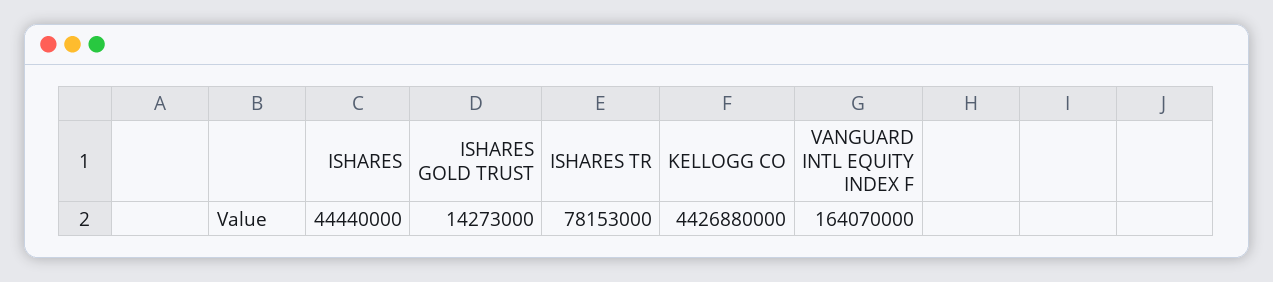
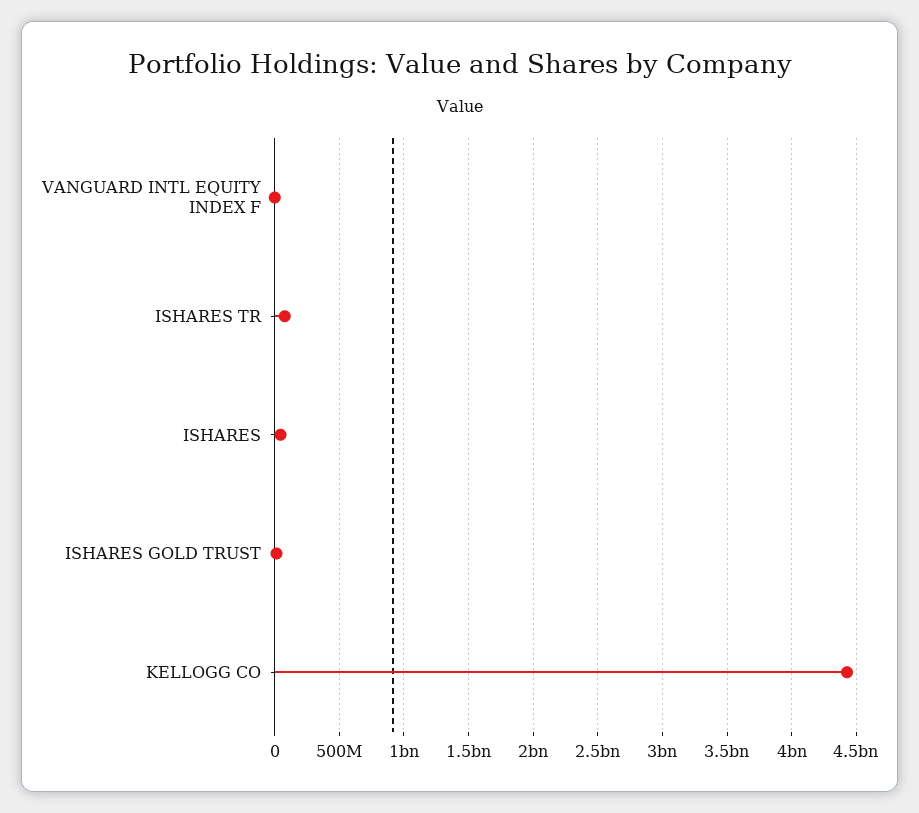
VANGUARD INTL EQUITY INDEX F: 164070000 -> 0

